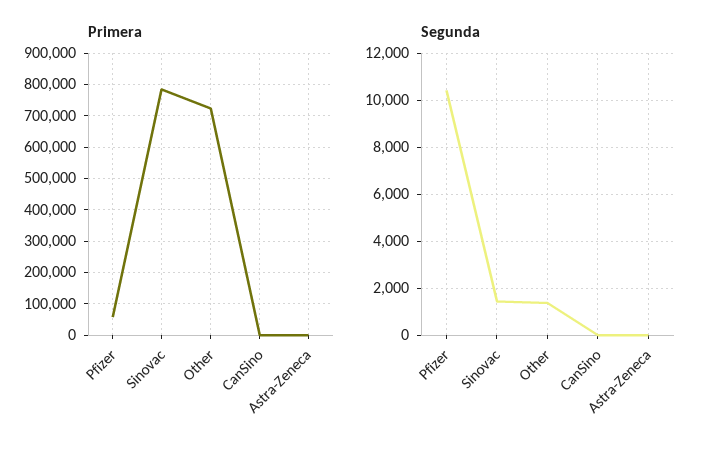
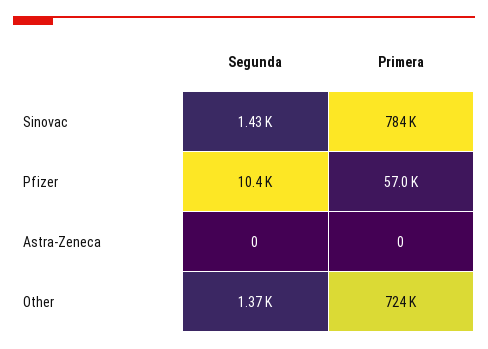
Primera, CanSino: 0 -> none
Segunda, CanSino: 0 -> none

